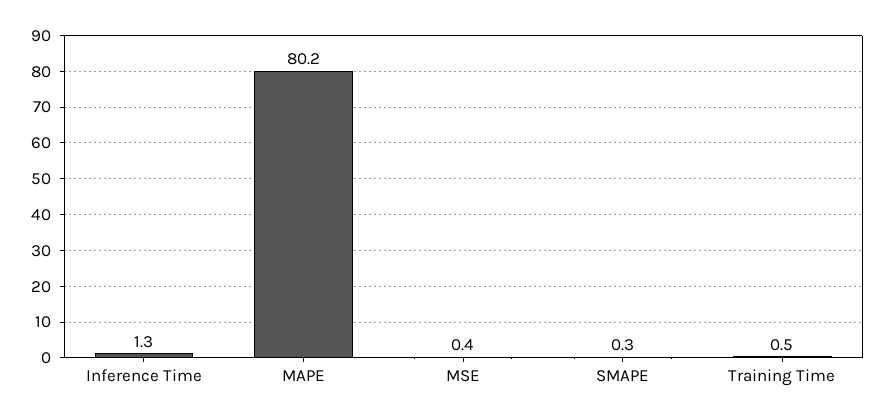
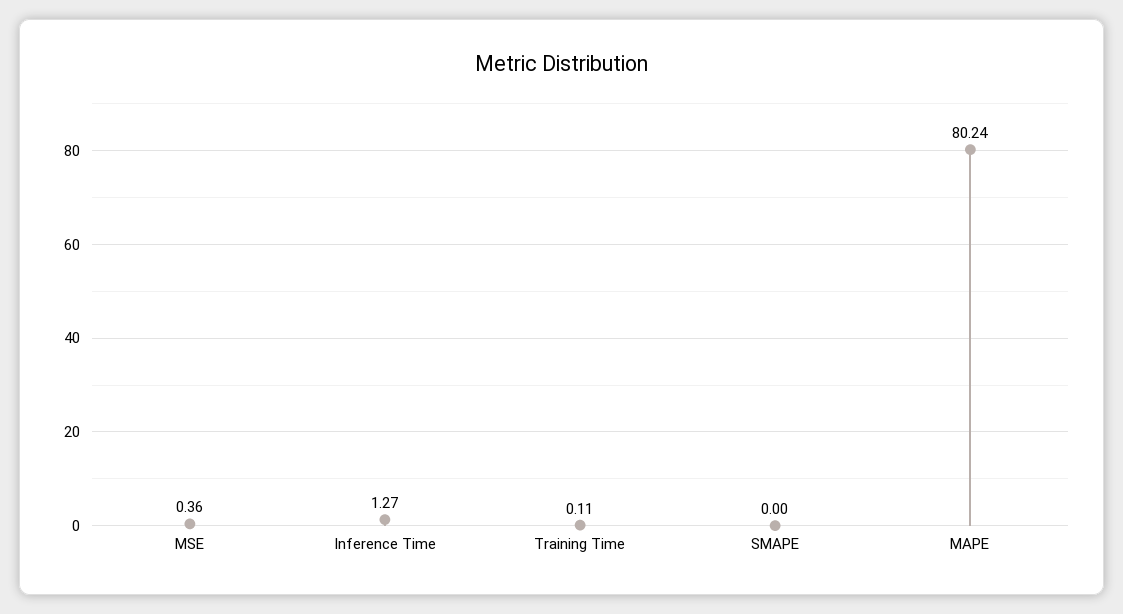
SMAPE: 0.3 -> 0
Training Time: 0.5 -> 0.11

